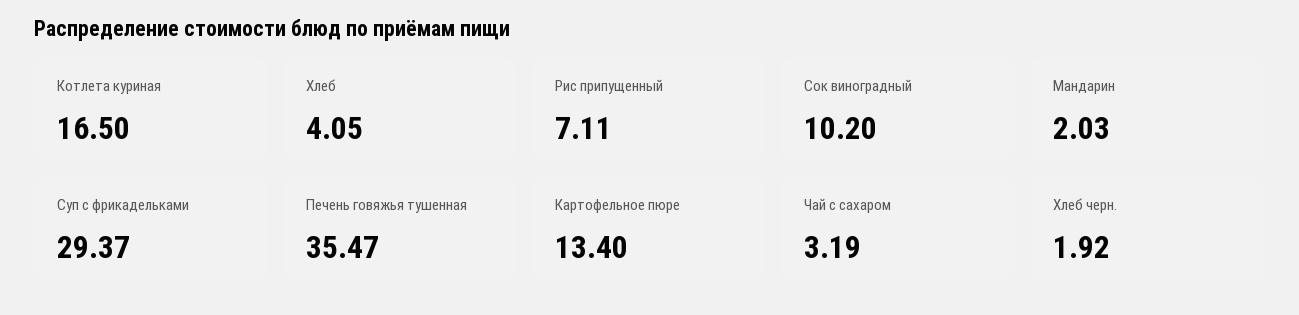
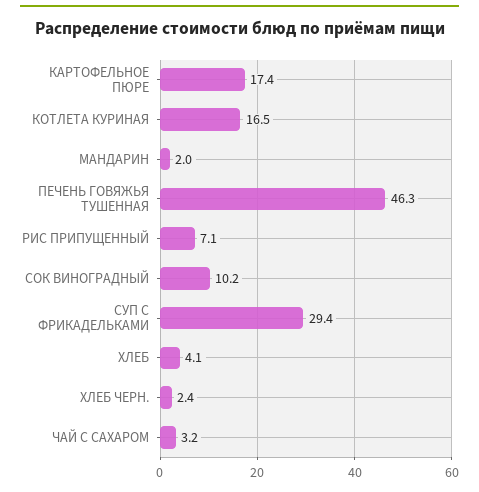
Печень говяжья тушенная: 35.47 -> 46.3
Картофельное пюре: 13.4 -> 17.4
Хлеб черн.: 1.92 -> 2.4

